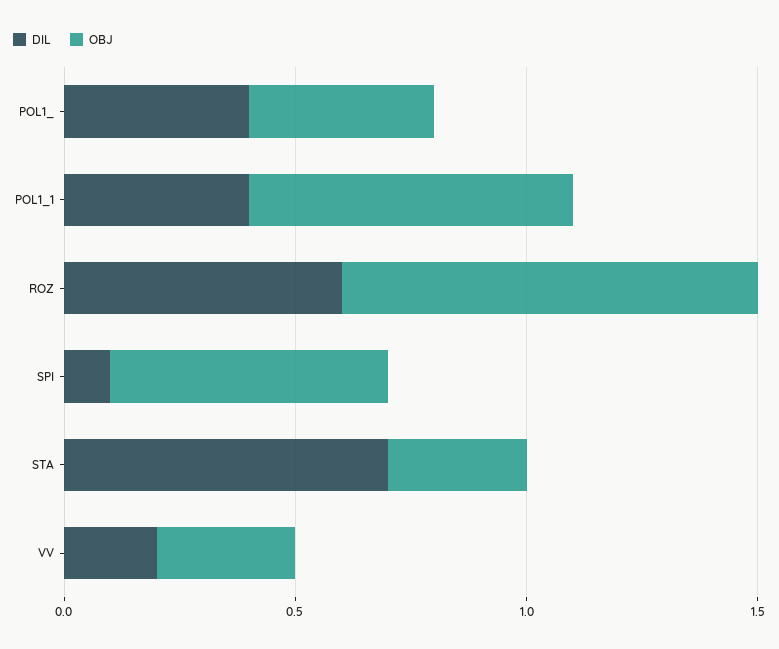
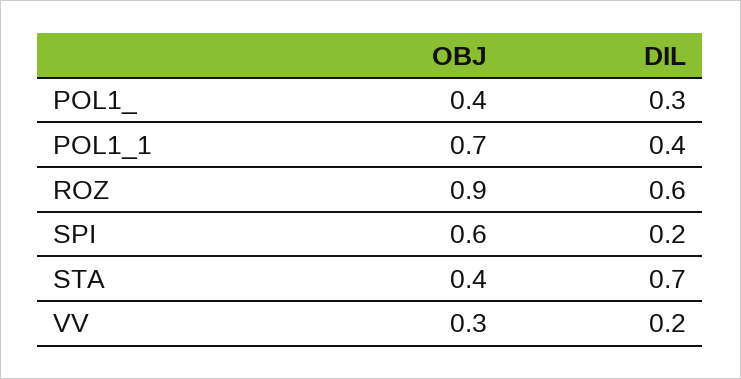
DIL, POL1_: 0.4 -> 0.3
DIL, SPI: 0.1 -> 0.2
OBJ, STA: 0.3 -> 0.4

